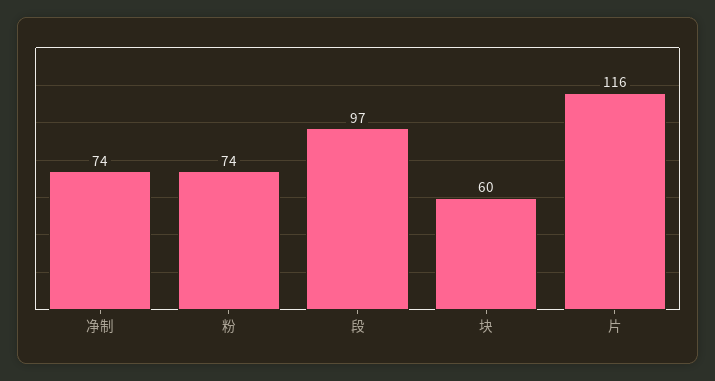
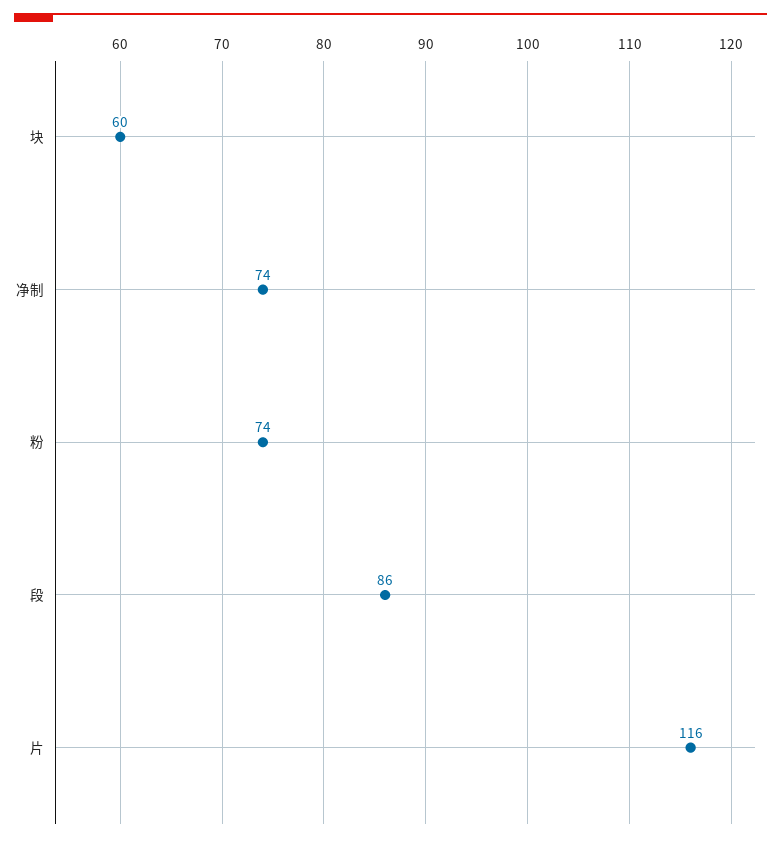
段: 97 -> 86

